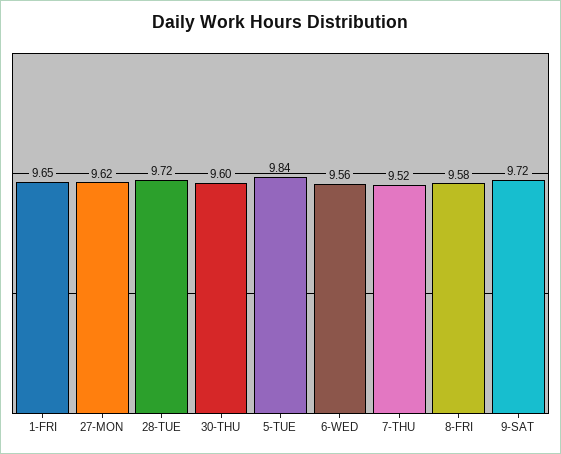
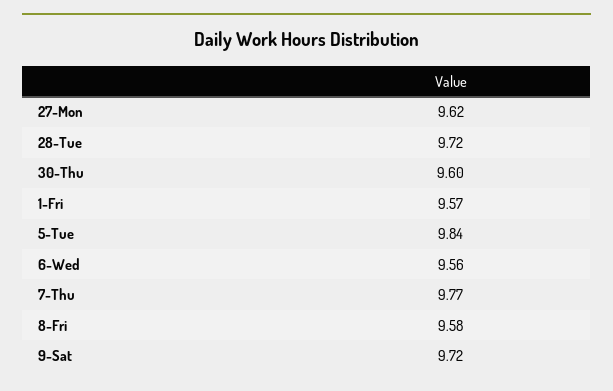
1-FRI: 9.65 -> 9.57
7-THU: 9.52 -> 9.77

